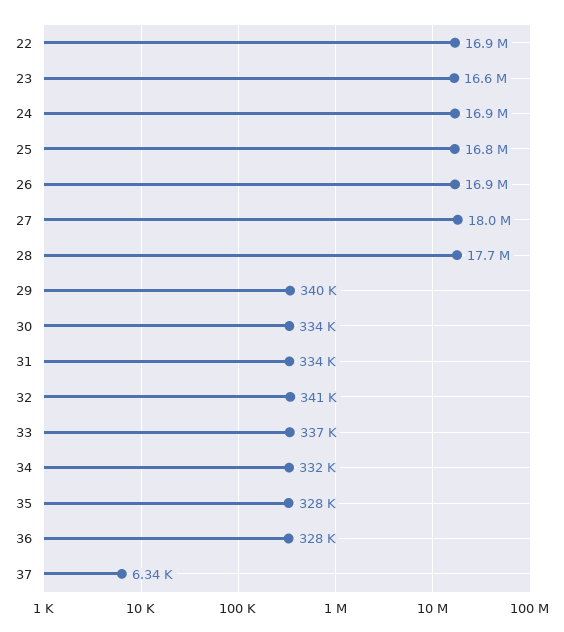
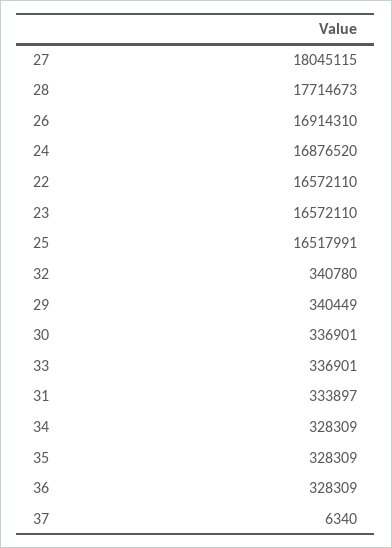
22: 16900000 -> 16572110
25: 16800000 -> 16517991
30: 334000 -> 336901
34: 332000 -> 328309

